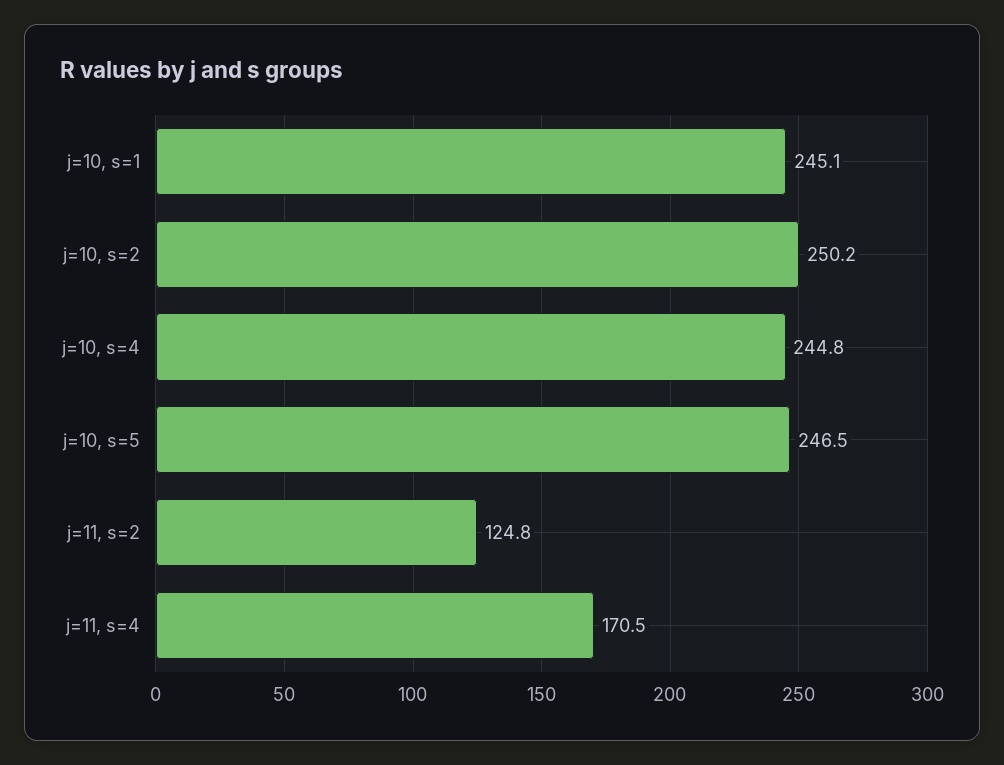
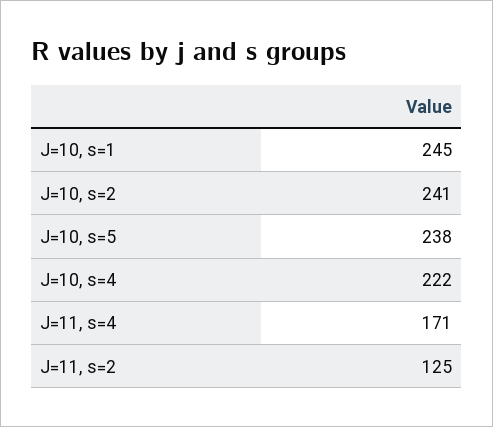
j=10, s=2: 250.2 -> 241
j=10, s=4: 244.8 -> 222
j=10, s=5: 246.5 -> 238

